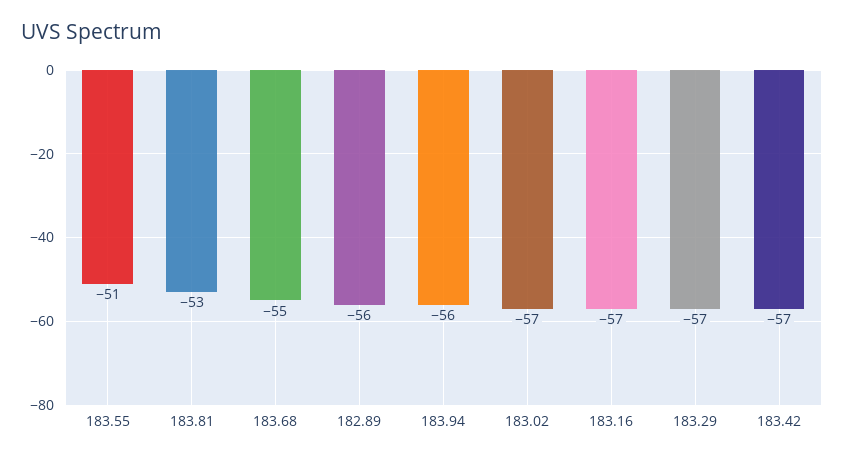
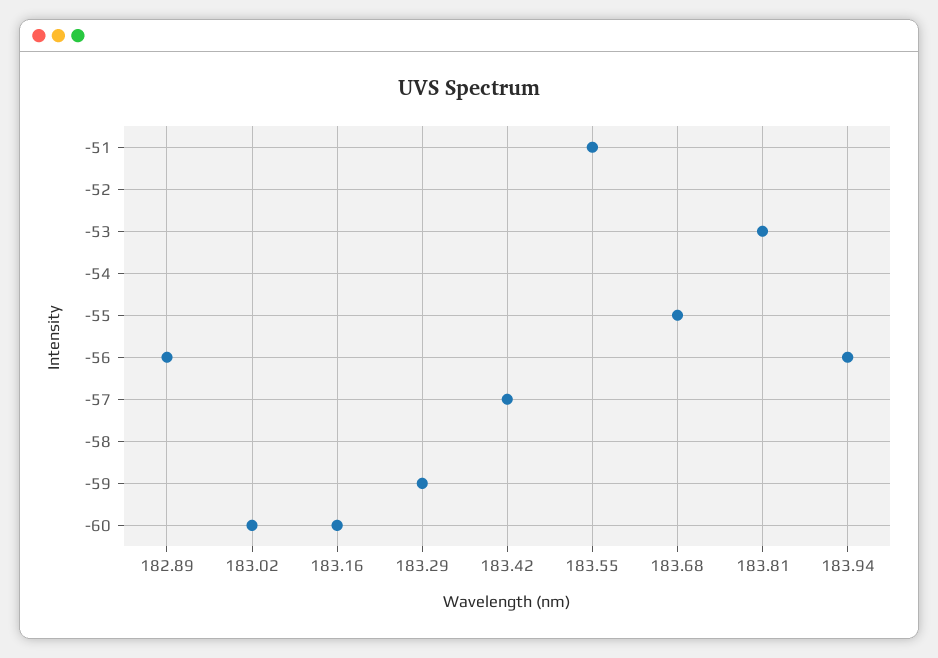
183.02: -57 -> -60
183.16: -57 -> -60
183.29: -57 -> -59

